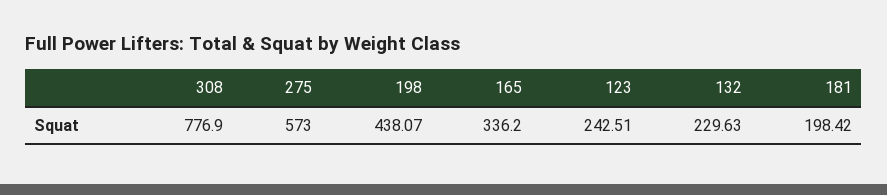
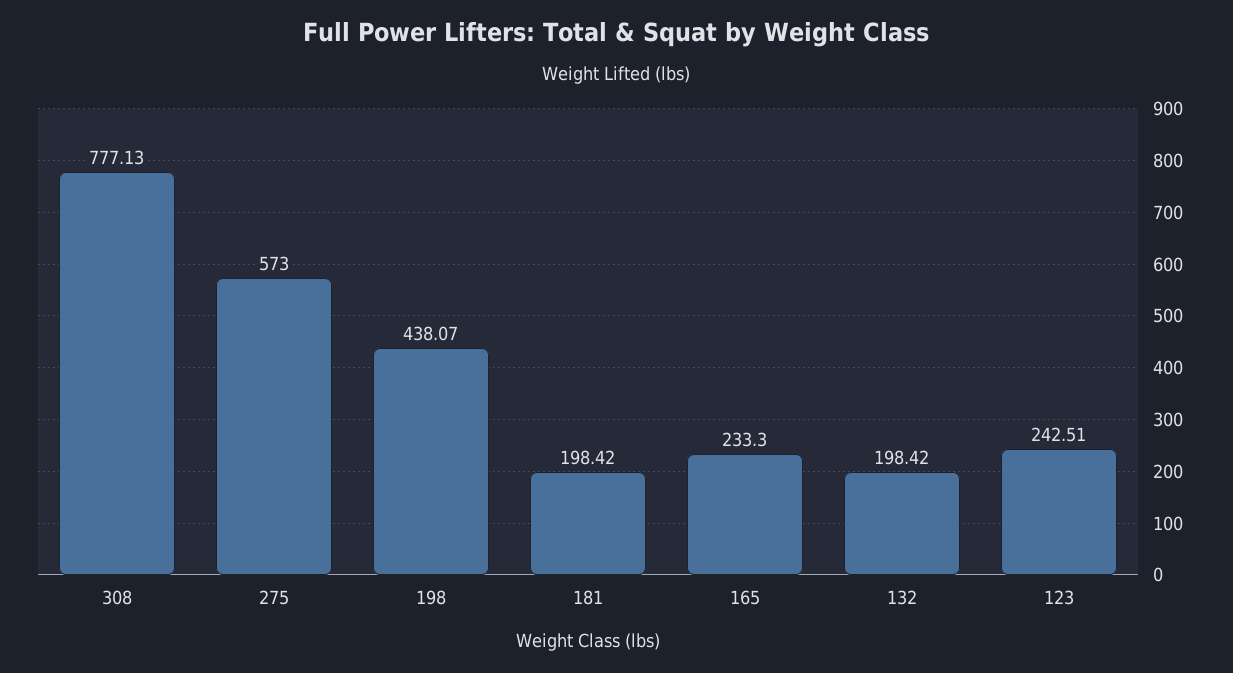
308: 776.9 -> 777.13
165: 336.2 -> 233.3
132: 229.63 -> 198.42

